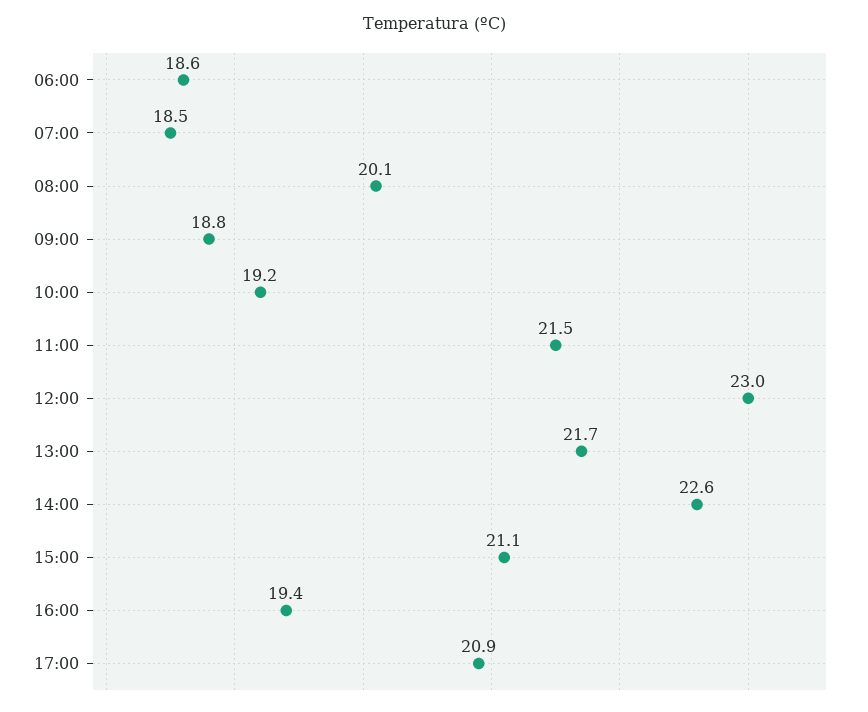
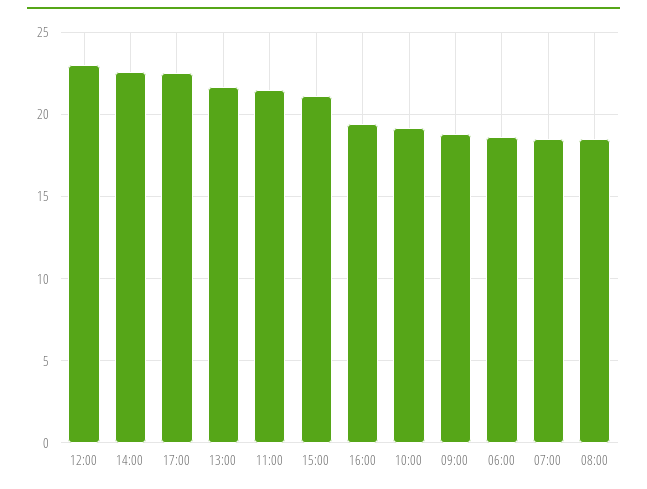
08:00: 20.1 -> 18.5
17:00: 20.9 -> 22.5

